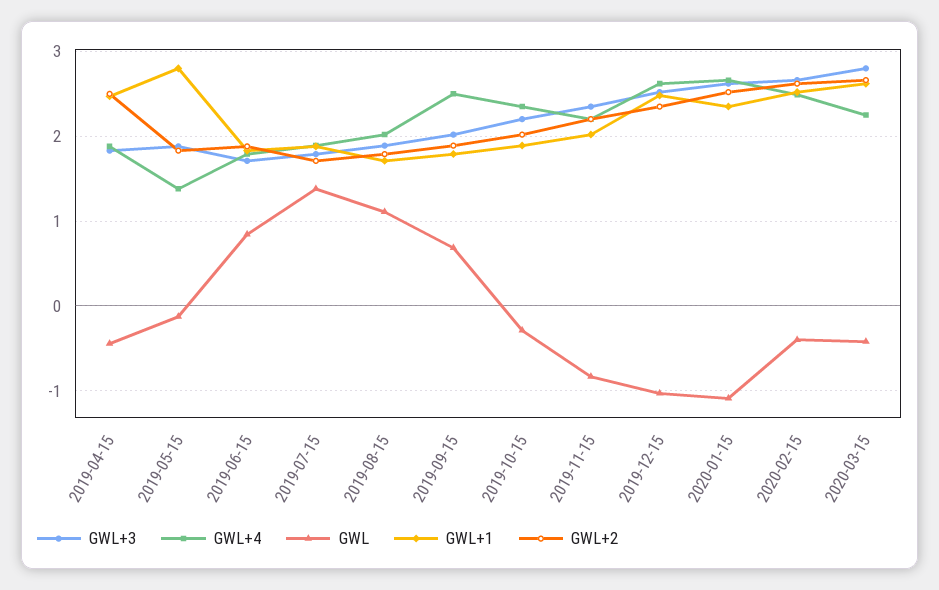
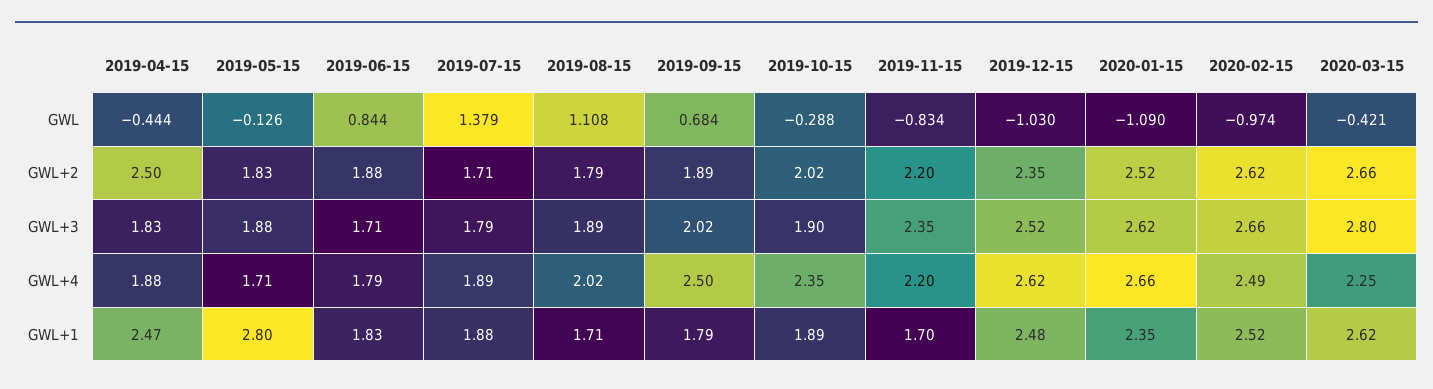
GWL+4, 2019-05-15: 1.4 -> 1.71
GWL+3, 2019-10-15: 2.2 -> 1.9
GWL+1, 2019-11-15: 2 -> 1.7
GWL, 2020-02-15: -0.4 -> -0.974

